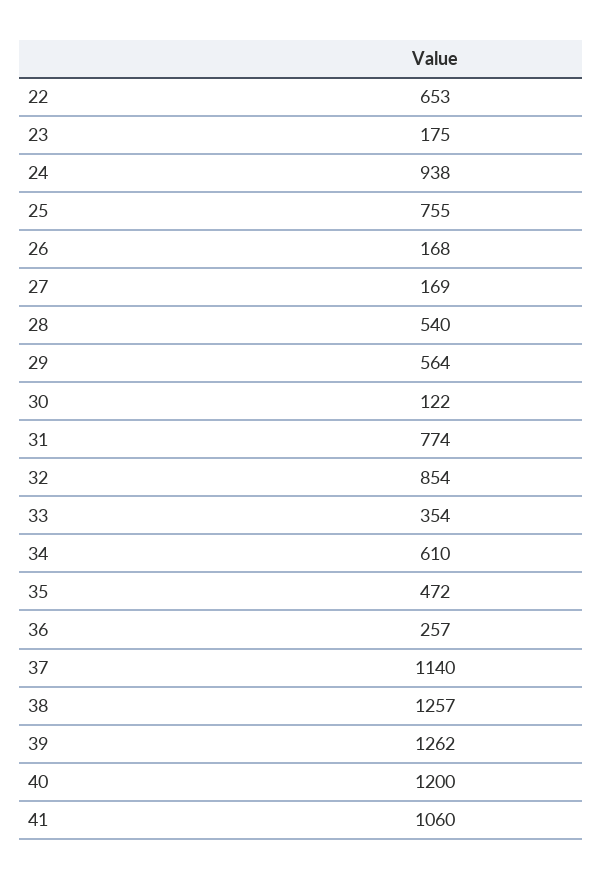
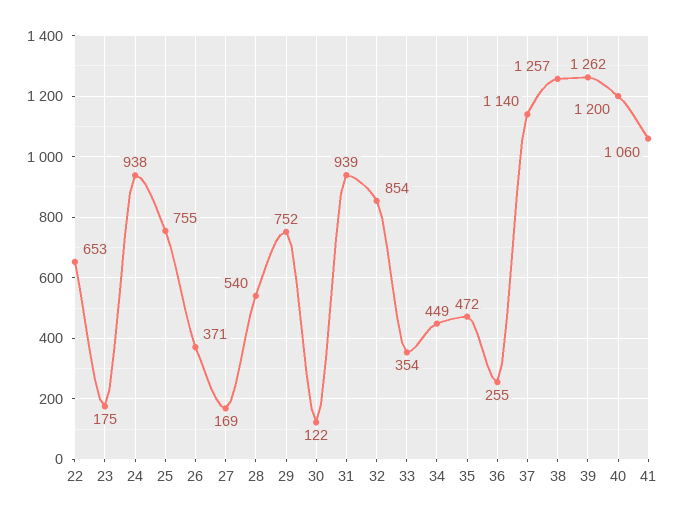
26: 168 -> 371
29: 564 -> 752
31: 774 -> 939
34: 610 -> 449
36: 257 -> 255

